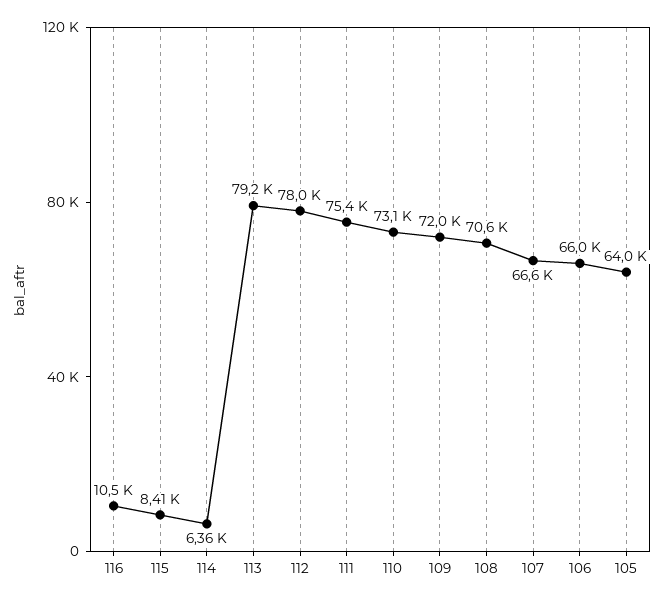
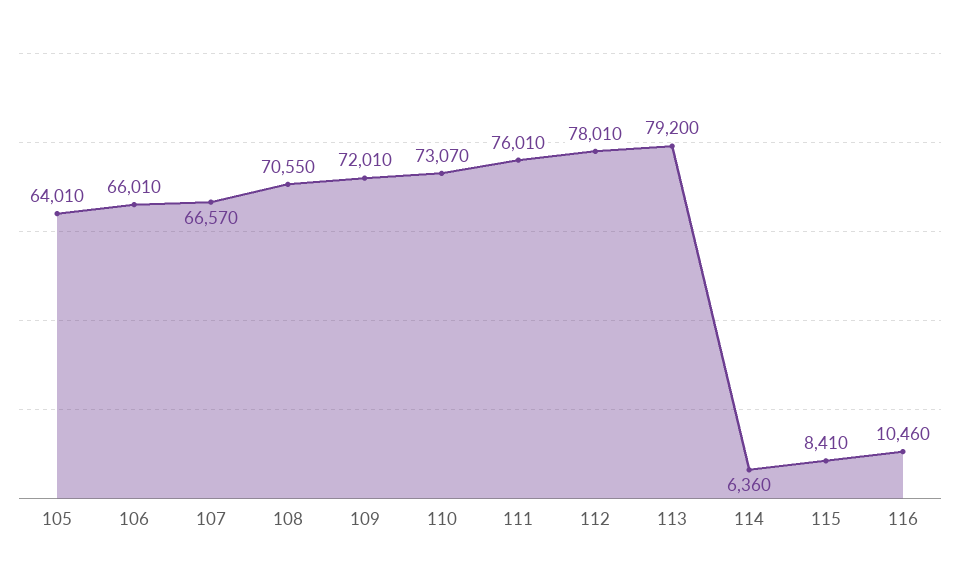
111: 75400 -> 76010

